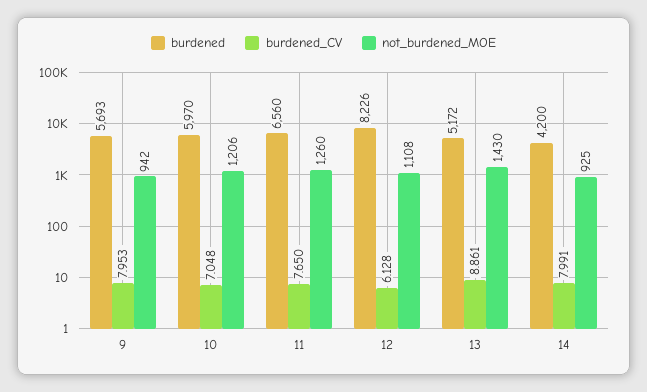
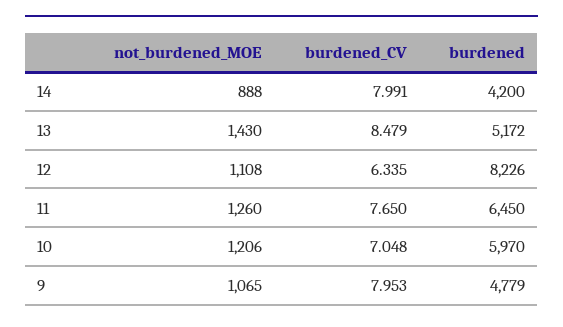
burdened, 9: 5693 -> 4779
not_burdened_MOE, 9: 942 -> 1065
burdened, 11: 6560 -> 6450
burdened_CV, 12: 6.128 -> 6.335
burdened_CV, 13: 8.861 -> 8.479
not_burdened_MOE, 14: 925 -> 888

